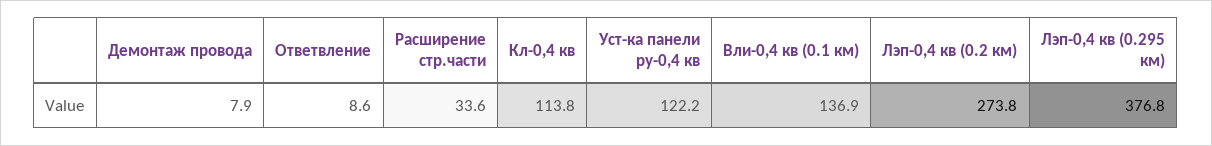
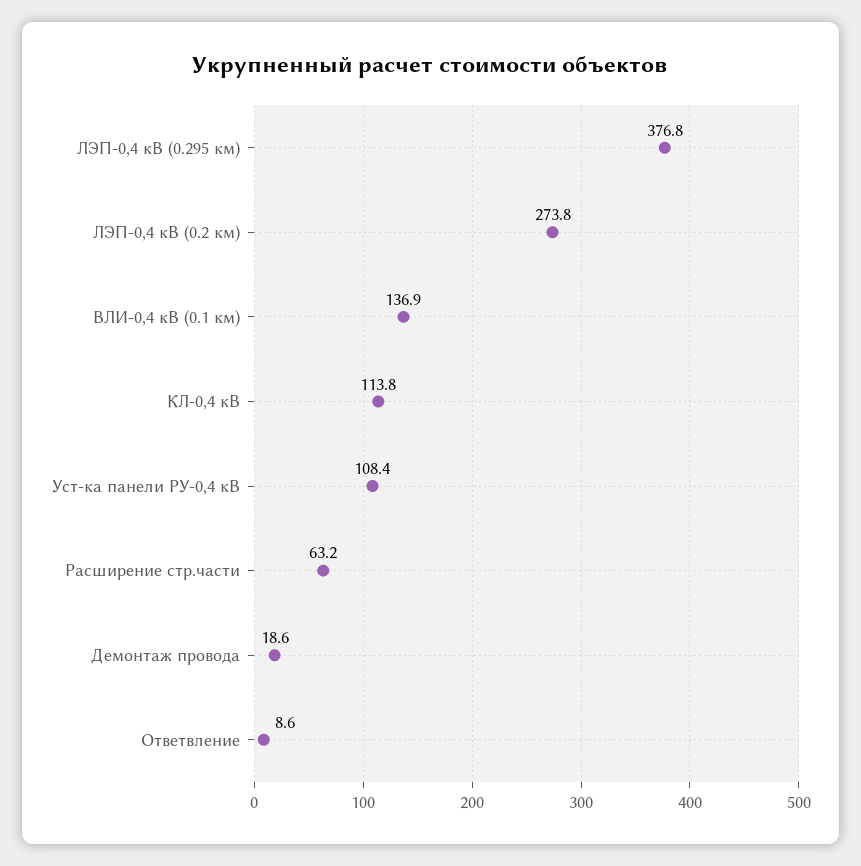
Демонтаж провода: 7.9 -> 18.6
Расширение стр.части: 33.6 -> 63.2
Уст-ка панели ру-0,4 кв: 122.2 -> 108.4

